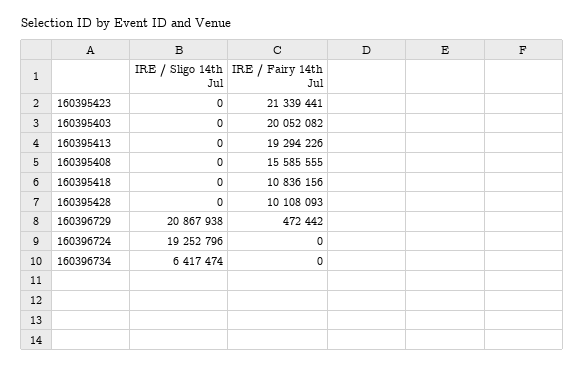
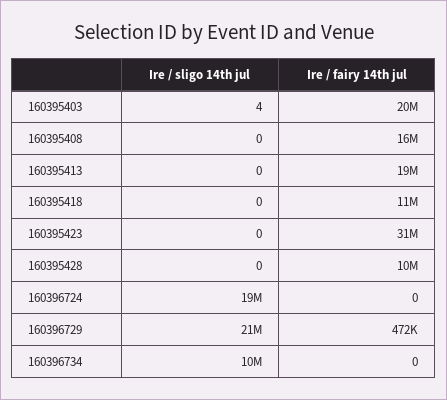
IRE / Fairy 14th Jul, 160395423: 21339441 -> 31000000
IRE / Sligo 14th Jul, 160395403: 0 -> 4
IRE / Sligo 14th Jul, 160396734: 6417474 -> 10000000

